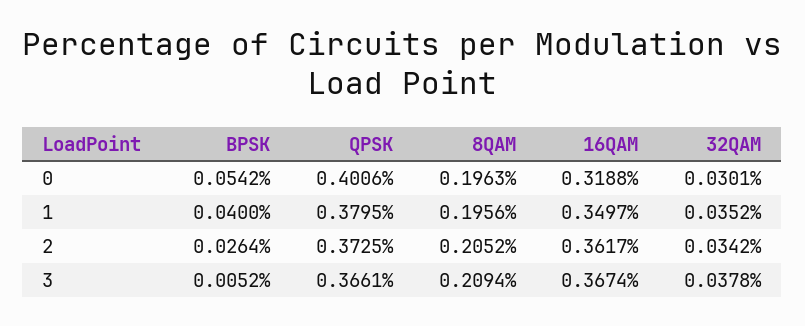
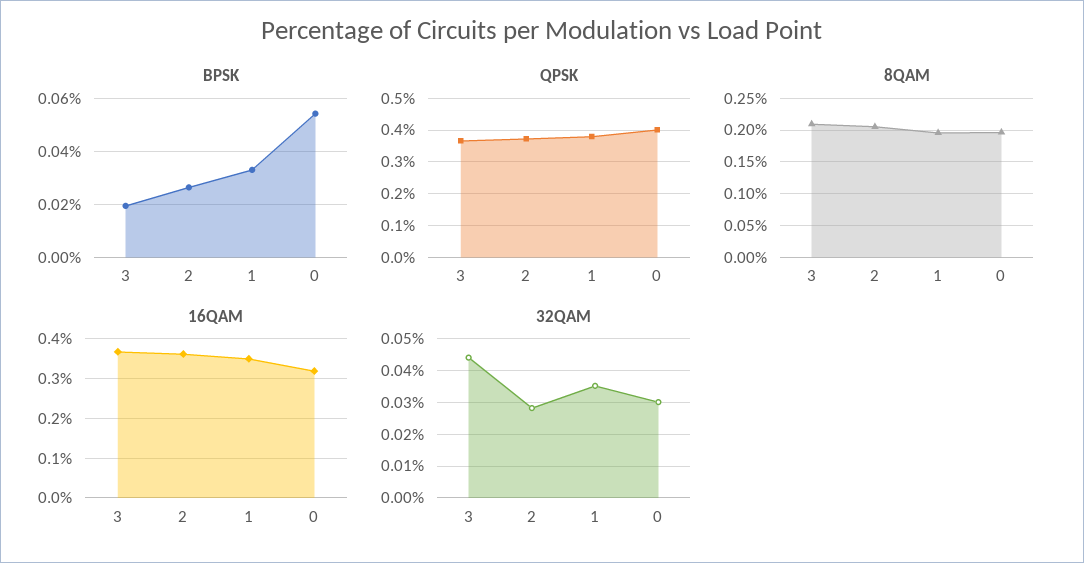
BPSK, 1: 0.04 -> 0.0325
32QAM, 2: 0.0342 -> 0.028
BPSK, 3: 0.0052 -> 0.02
32QAM, 3: 0.0378 -> 0.044

